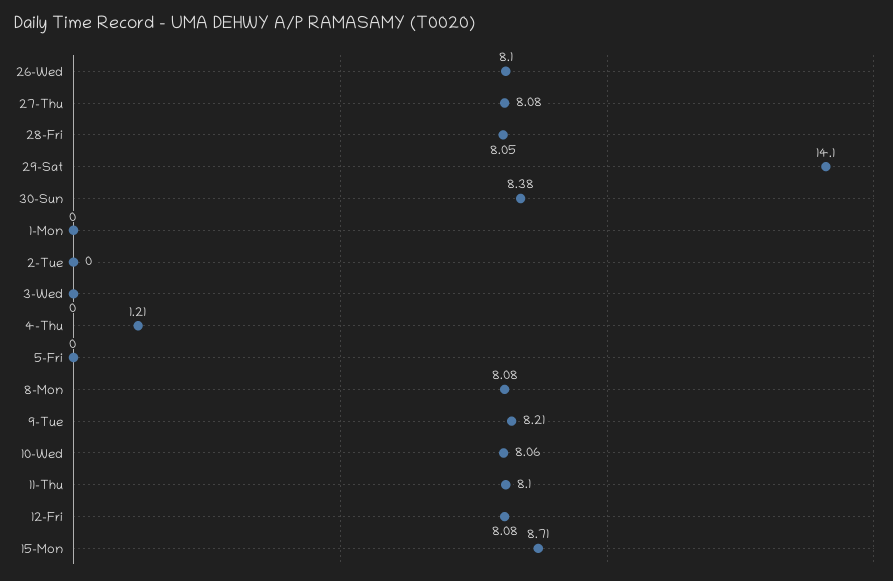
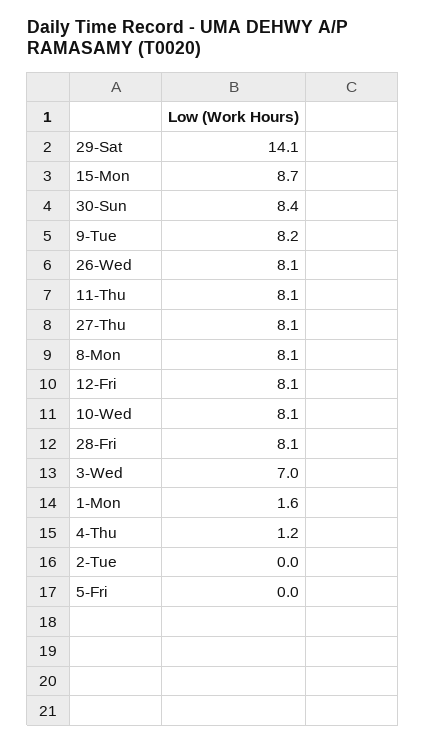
1-Mon: 0 -> 1.6
3-Wed: 0 -> 7

